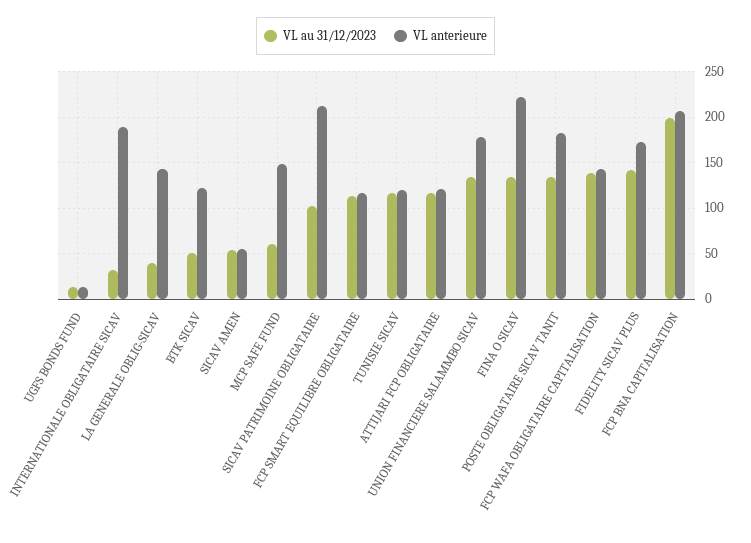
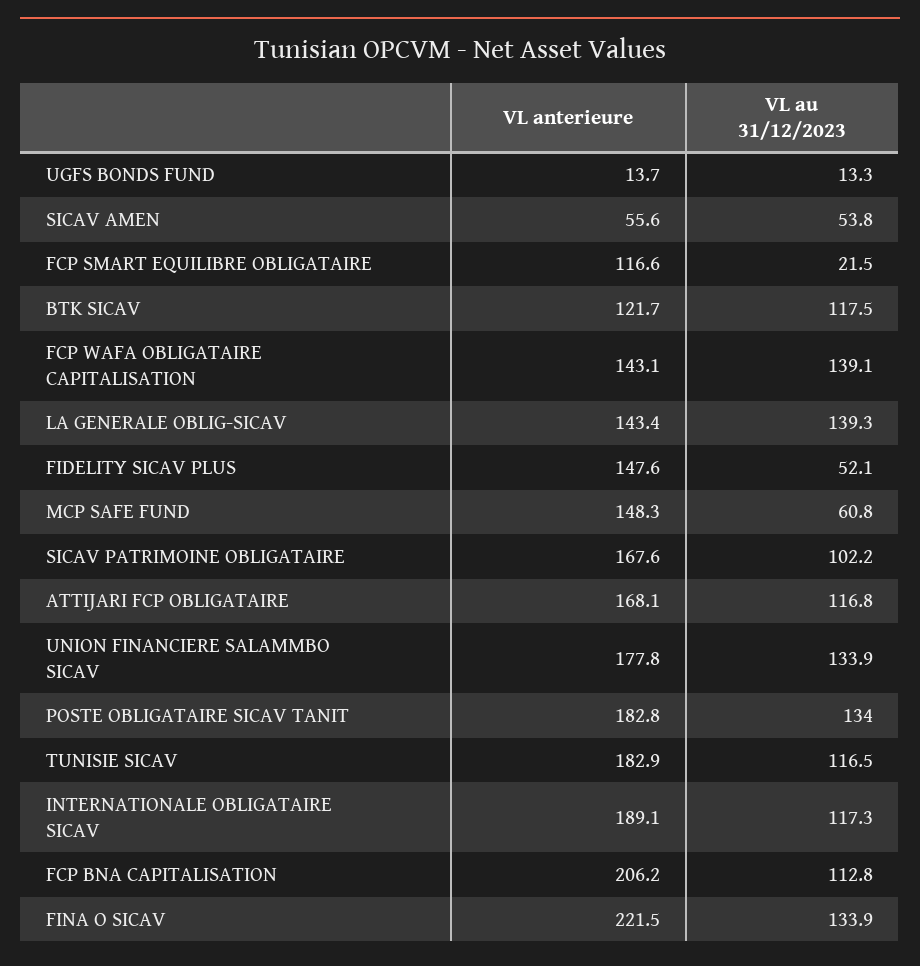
VL au 31/12/2023, INTERNATIONALE OBLIGATAIRE SICAV: 30 -> 117.3
VL au 31/12/2023, LA GENERALE OBLIG-SICAV: 40 -> 139.3
VL au 31/12/2023, BTK SICAV: 50 -> 117.5
VL anterieure, SICAV PATRIMOINE OBLIGATAIRE: 210 -> 167.6
VL au 31/12/2023, FCP SMART EQUILIBRE OBLIGATAIRE: 110 -> 21.5
VL anterieure, TUNISIE SICAV: 120 -> 182.9
VL anterieure, ATTIJARI FCP OBLIGATAIRE: 120 -> 168.1
VL au 31/12/2023, FIDELITY SICAV PLUS: 140 -> 52.1
VL anterieure, FIDELITY SICAV PLUS: 170 -> 147.6
VL au 31/12/2023, FCP BNA CAPITALISATION: 200 -> 112.8

